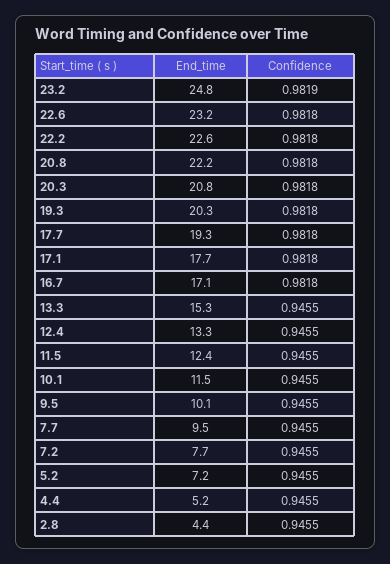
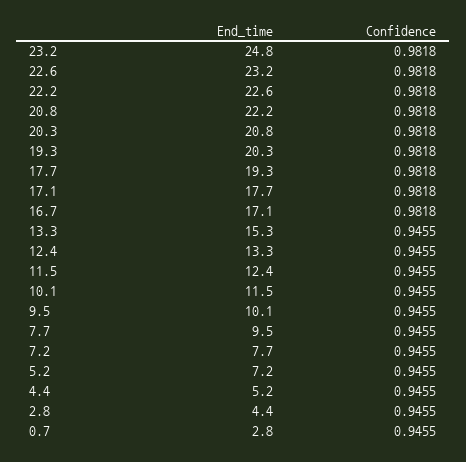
Confidence, 23.2: 0.9819 -> 0.9818
End_time, 0.7: none -> 2.8
Confidence, 0.7: none -> 0.9455

